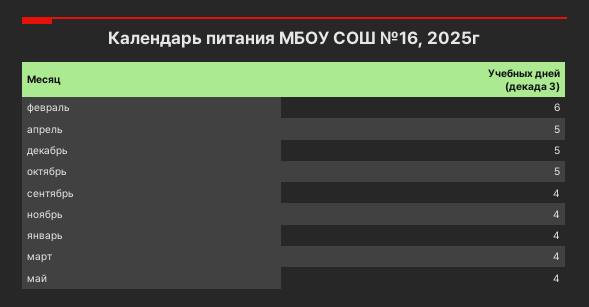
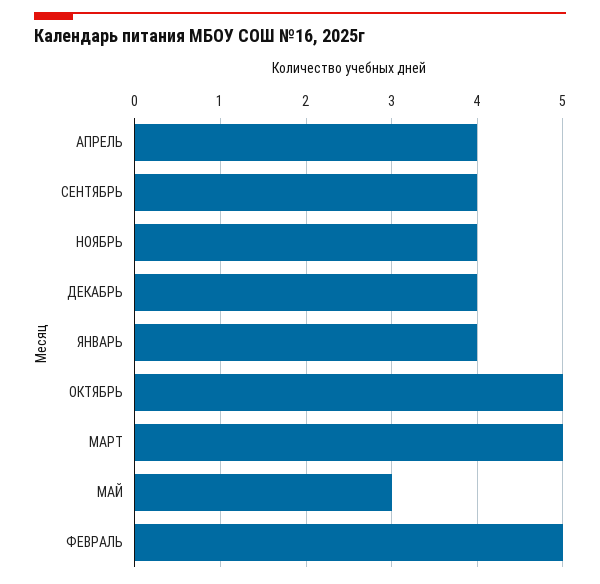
февраль: 6 -> 5
апрель: 5 -> 4
декабрь: 5 -> 4
март: 4 -> 5
май: 4 -> 3

